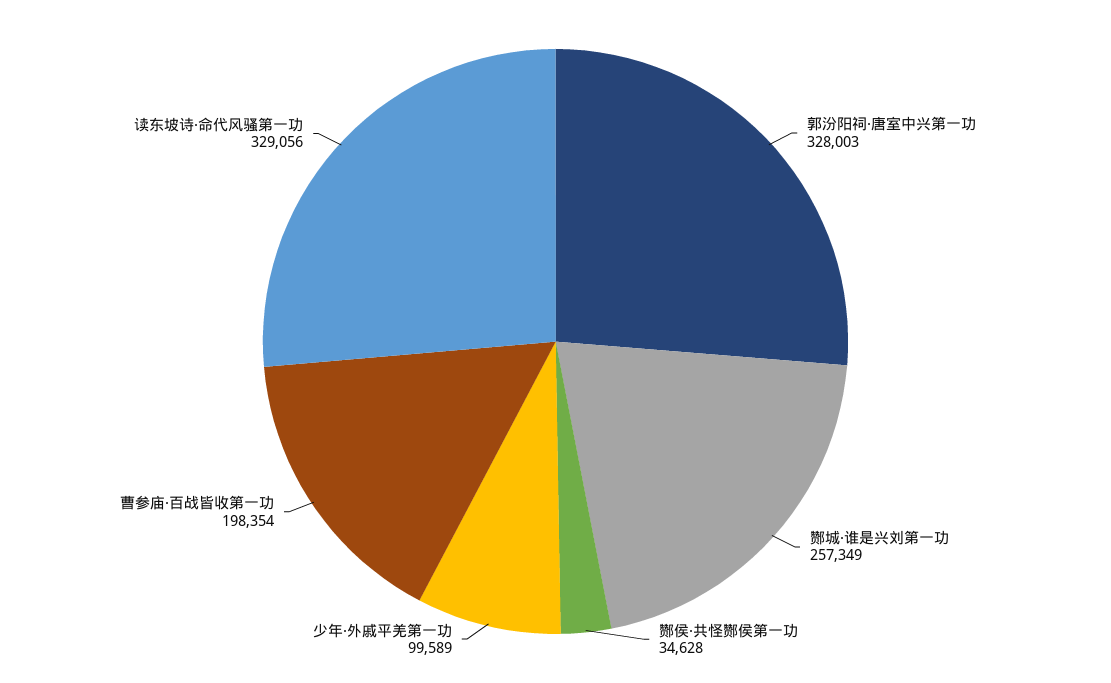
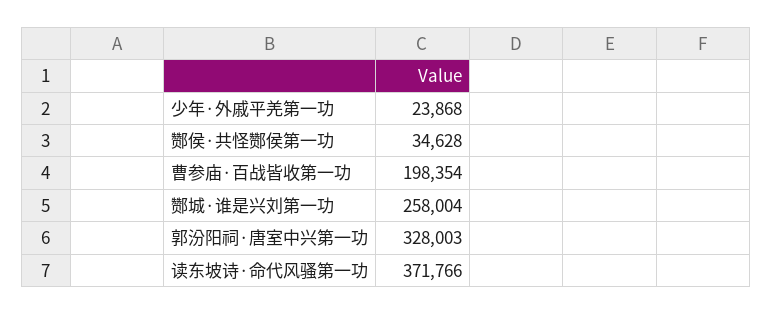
酂城·谁是兴刘第一功: 257349 -> 258004
少年·外戚平羌第一功: 99589 -> 23868
读东坡诗·命代风骚第一功: 329056 -> 371766

